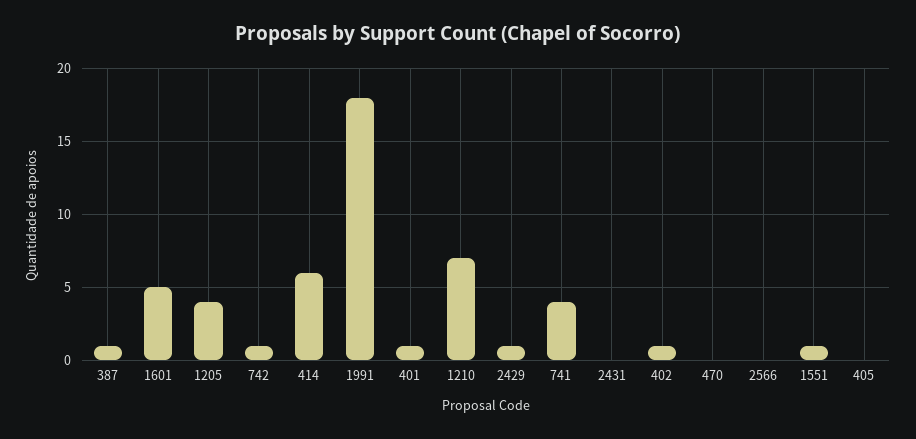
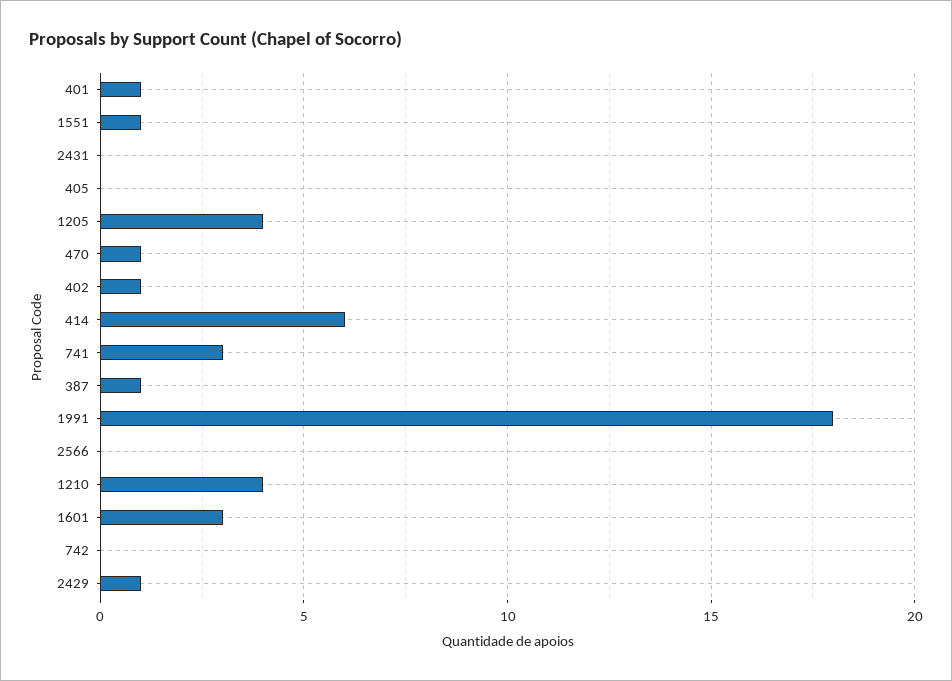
1601: 5 -> 3
742: 1 -> 0
1210: 7 -> 4
741: 4 -> 3
470: 0 -> 1

